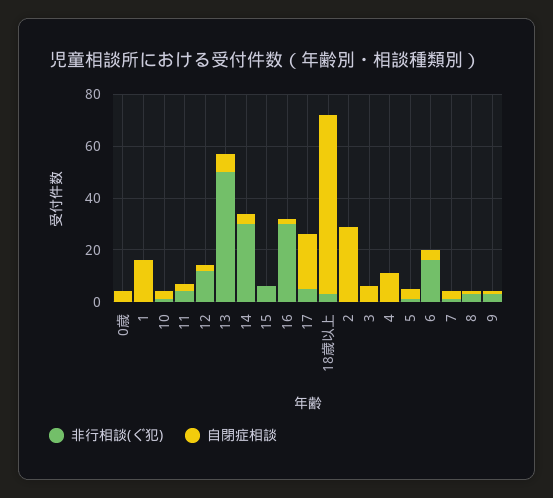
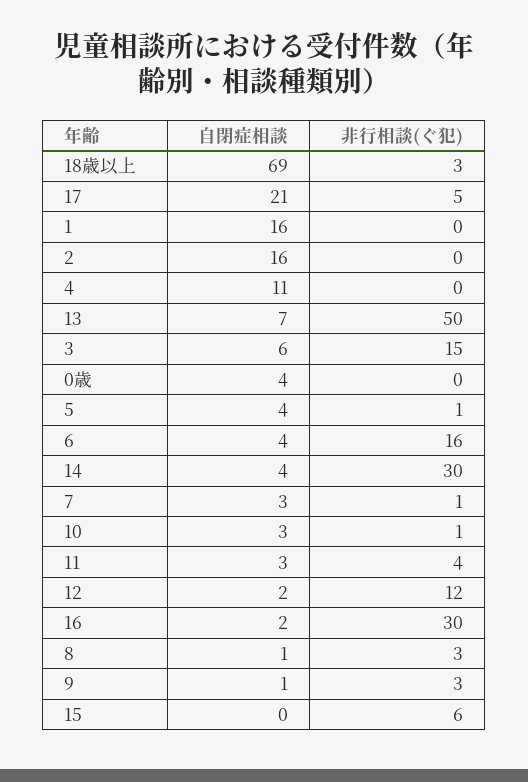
自閉症相談, 2: 30 -> 16
非行相談(ぐ犯), 3: 0 -> 15

